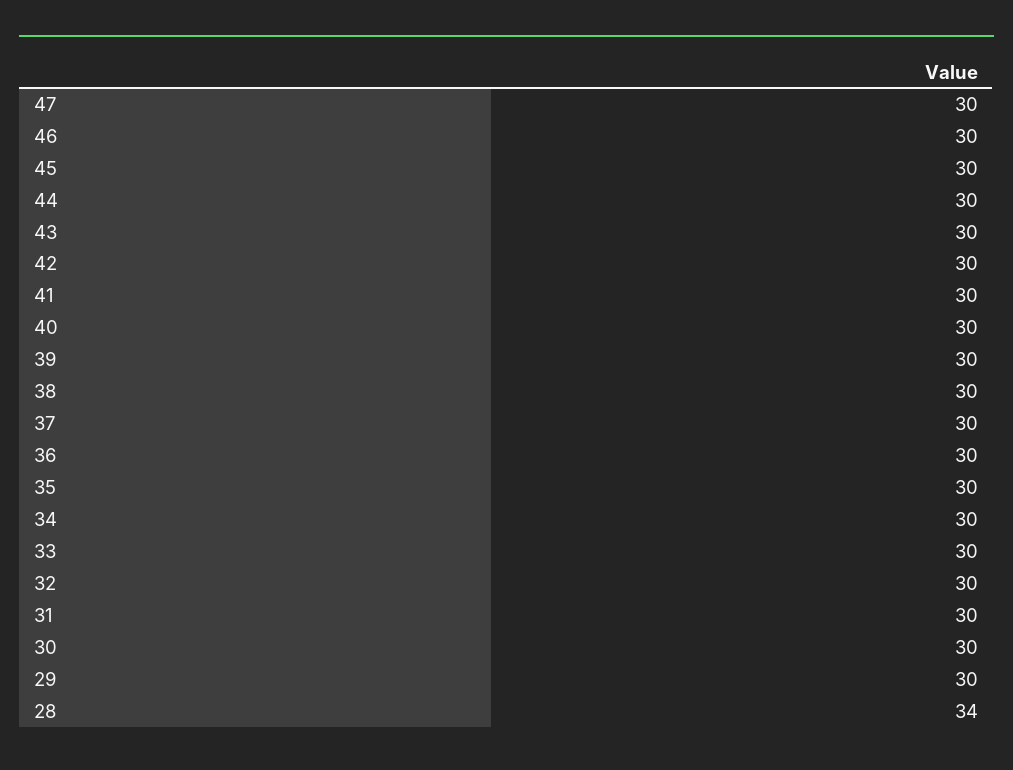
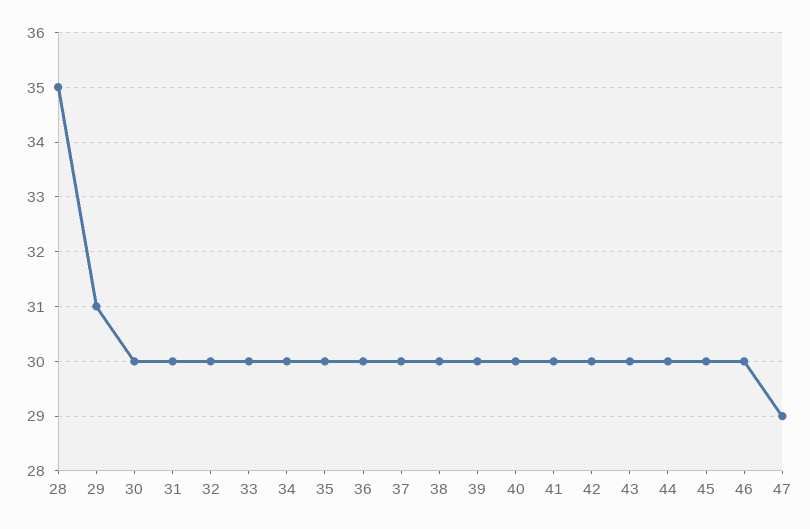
47: 30 -> 29
29: 30 -> 31
28: 34 -> 35

